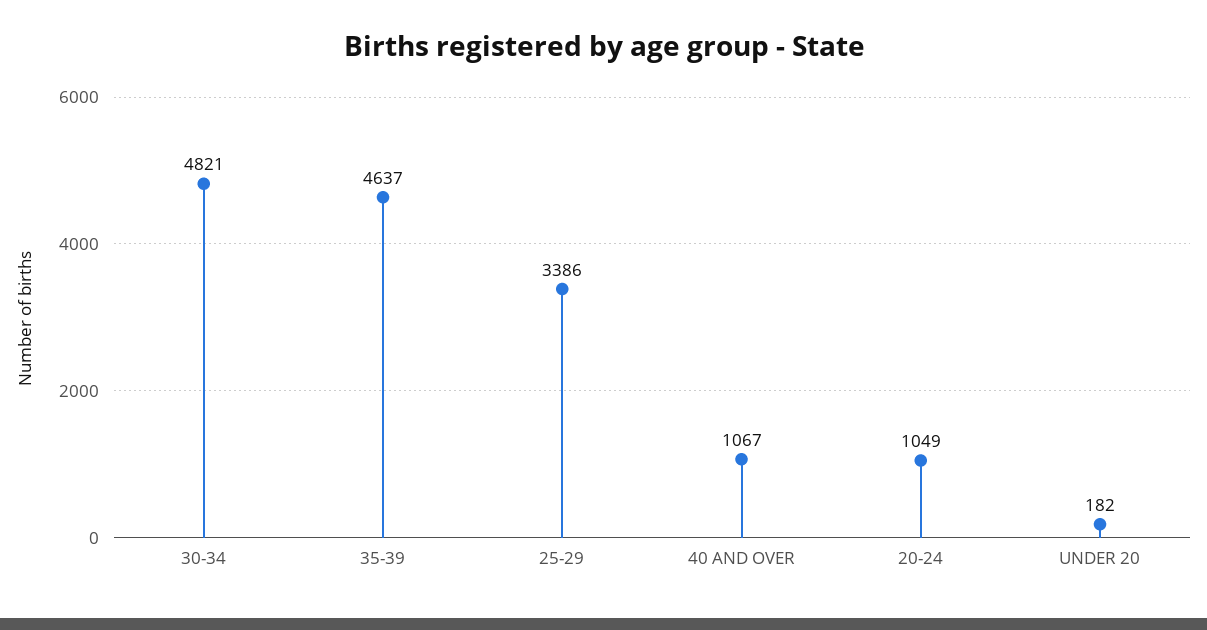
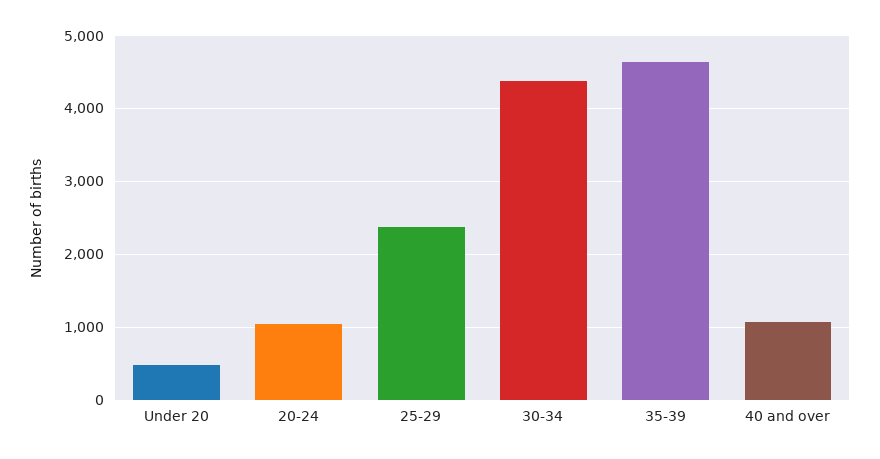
30-34: 4821 -> 4400
25-29: 3386 -> 2400
UNDER 20: 182 -> 500

